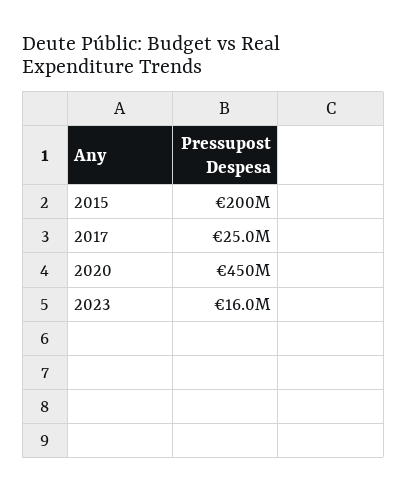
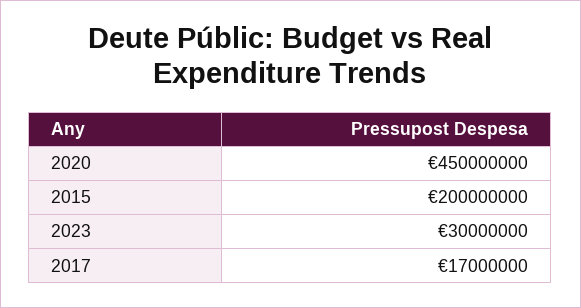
2017: 25000000 -> 17000000
2023: 16000000 -> 30000000

